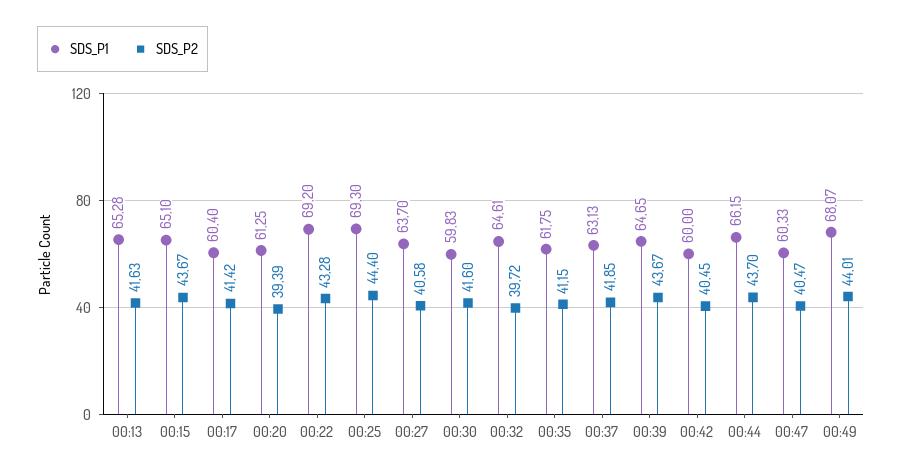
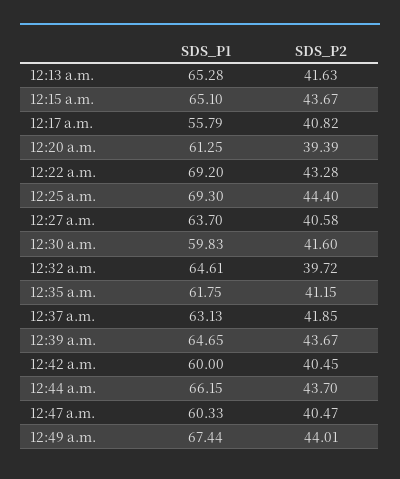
SDS_P1, 00:17: 60.4 -> 55.79
SDS_P2, 00:17: 41.42 -> 40.82
SDS_P1, 00:49: 68.07 -> 67.44

